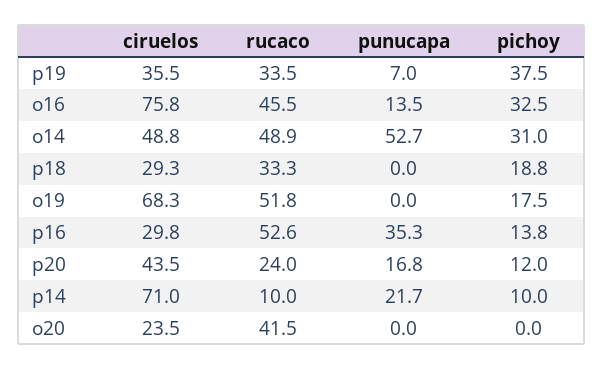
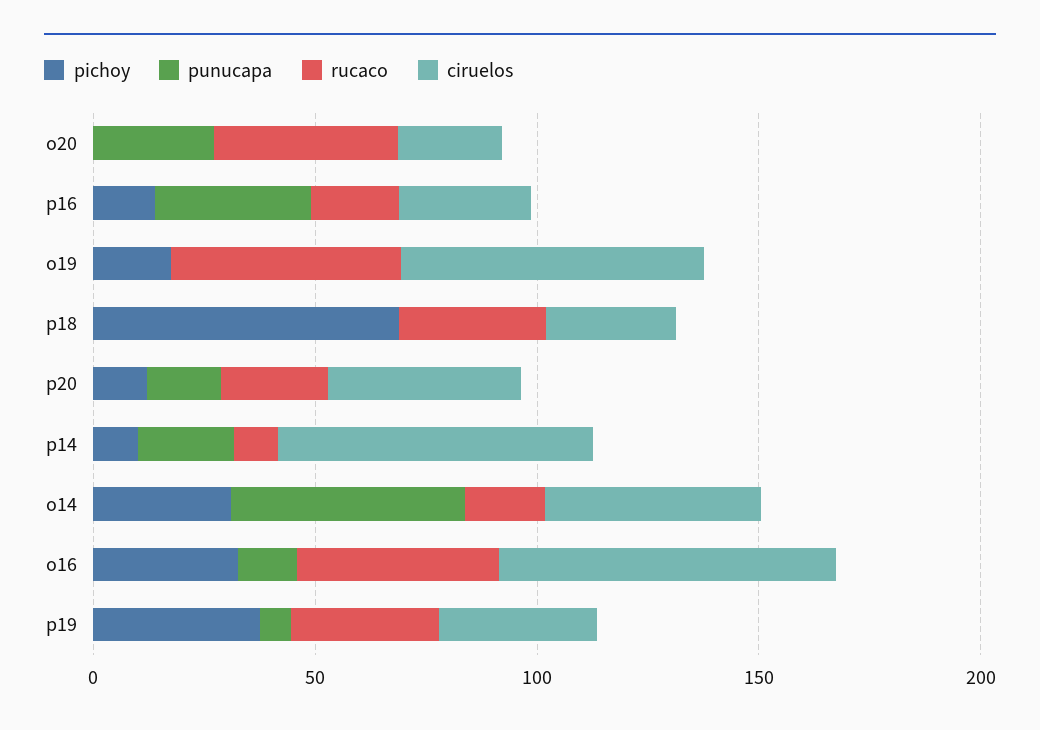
rucaco, o14: 48.9 -> 20
pichoy, p18: 18.8 -> 70
rucaco, p16: 52.6 -> 20
punucapa, o20: 0 -> 30

